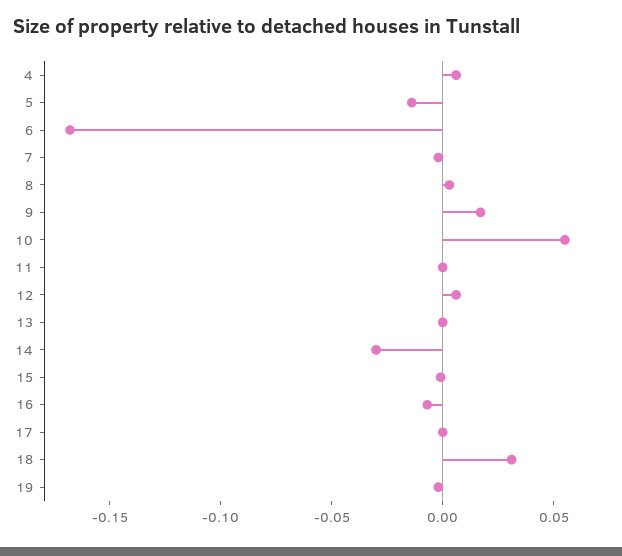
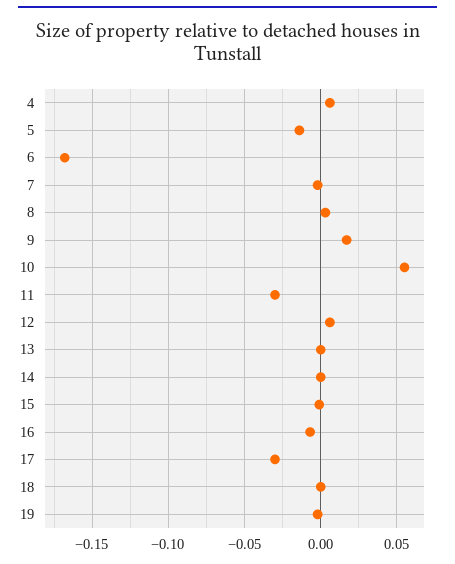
11: 0 -> -0.03
14: -0.03 -> 0
17: 0 -> -0.03
18: 0.03 -> 0

